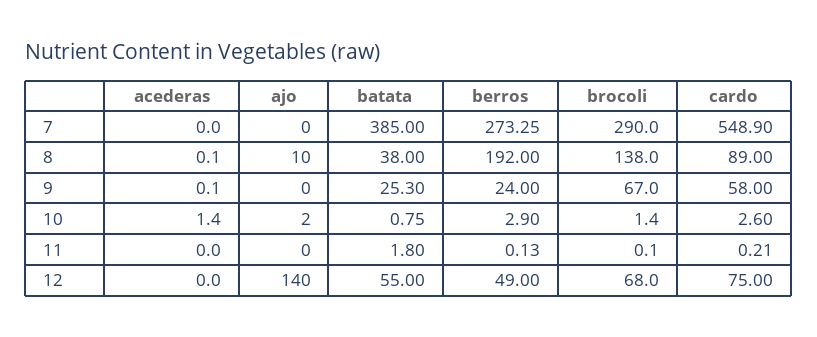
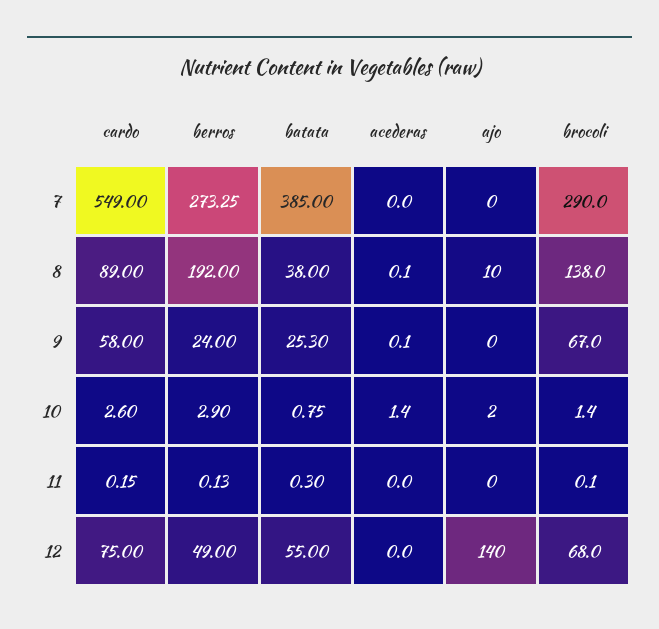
cardo, 7: 548.9 -> 549
batata, 11: 1.8 -> 0.3
cardo, 11: 0.21 -> 0.15

